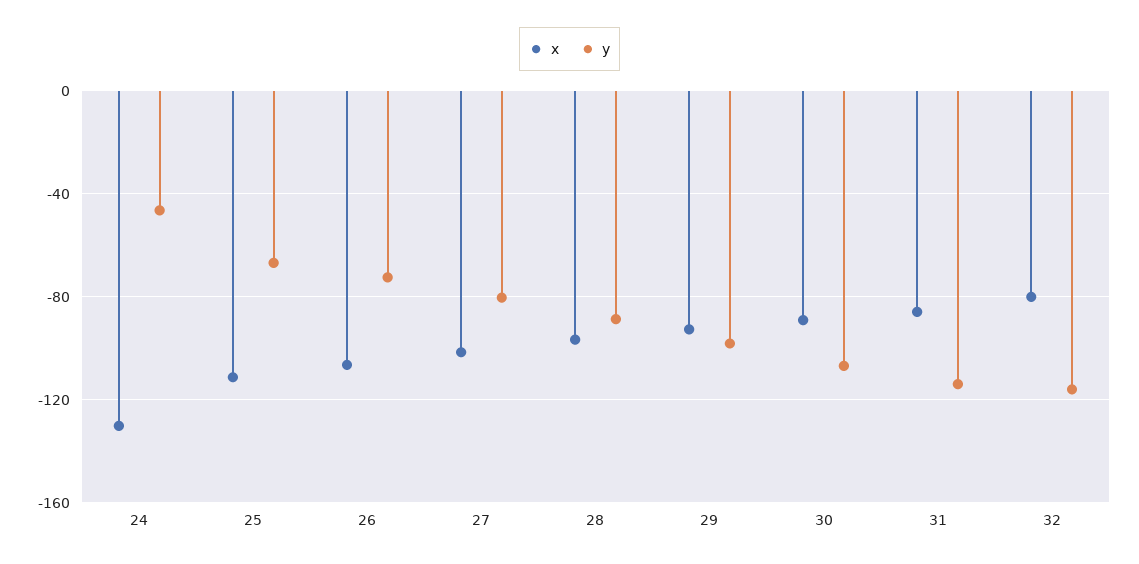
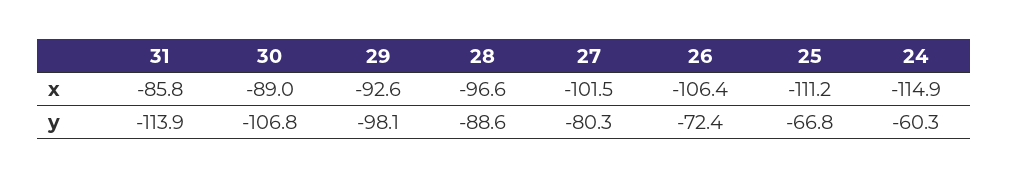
x, 24: -130 -> -114.9
y, 24: -45 -> -60.3
x, 32: -80 -> none
y, 32: -115 -> none

